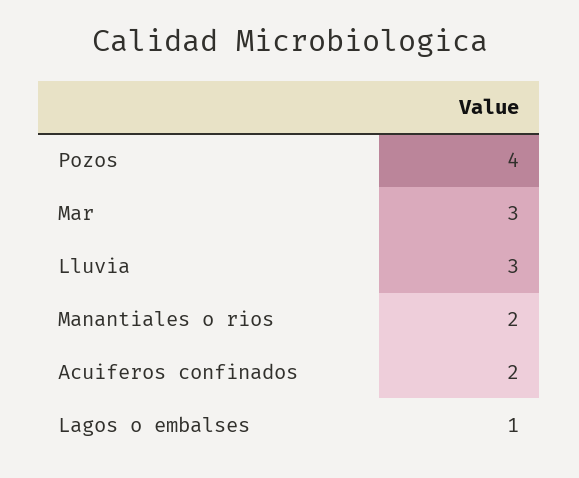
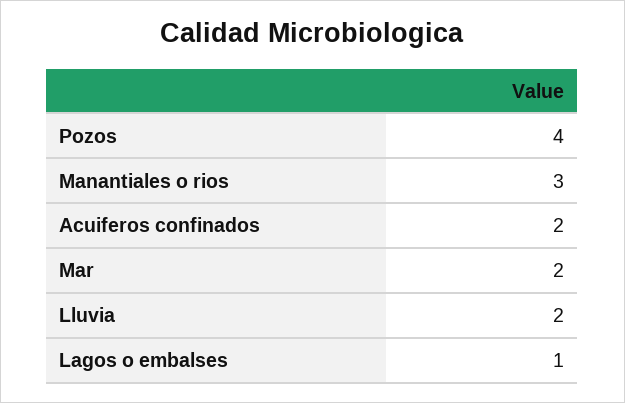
Mar: 3 -> 2
Lluvia: 3 -> 2
Manantiales o rios: 2 -> 3

